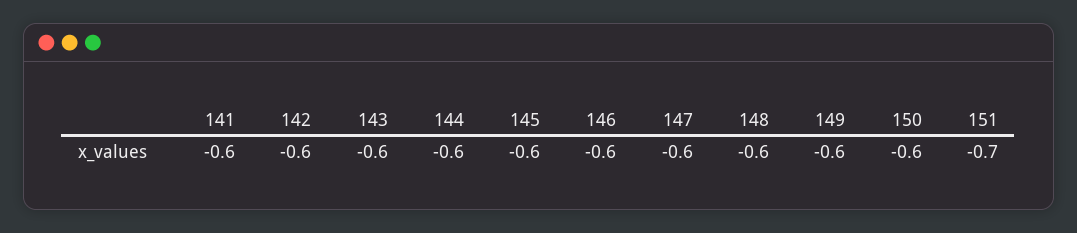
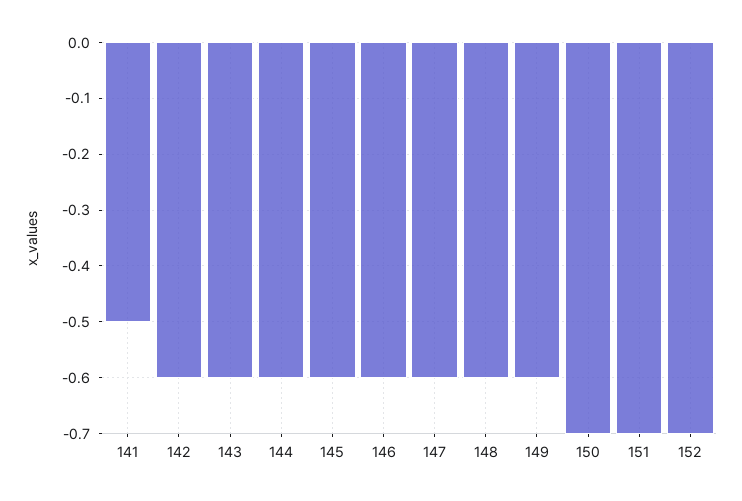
141: -0.6 -> -0.5
150: -0.6 -> -0.7
152: none -> -0.7

